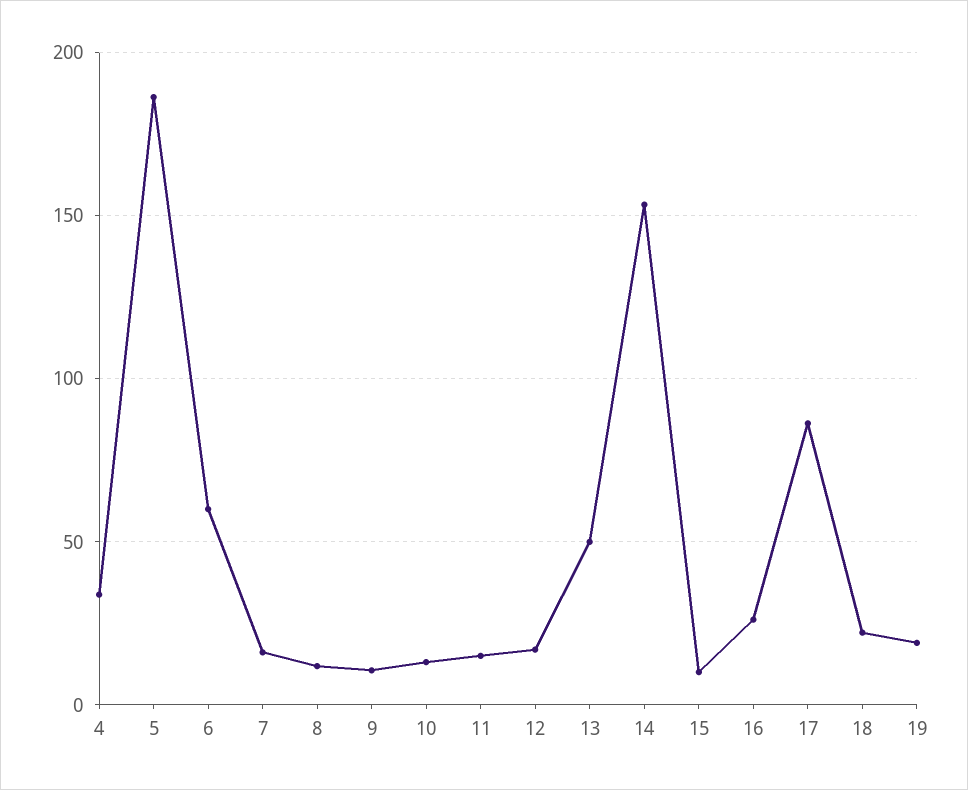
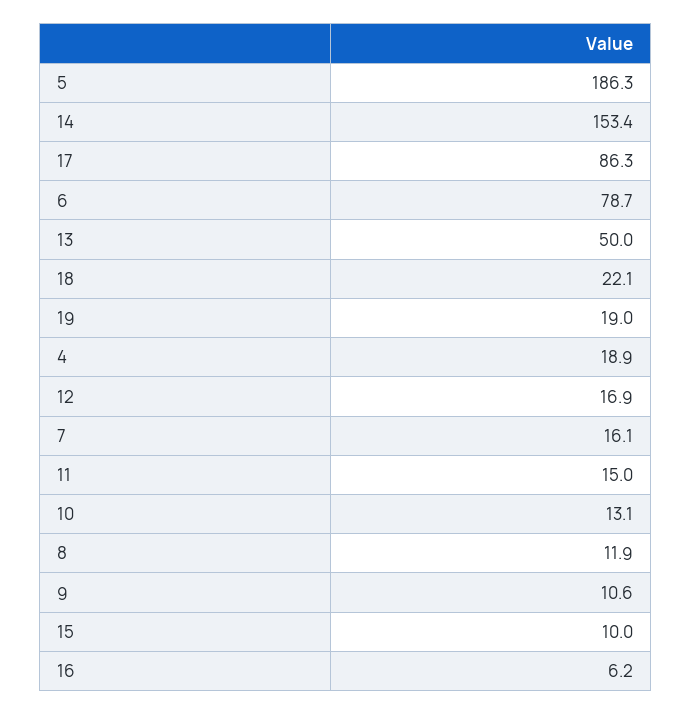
4: 35 -> 18.9
6: 60 -> 78.7
16: 25 -> 6.2

